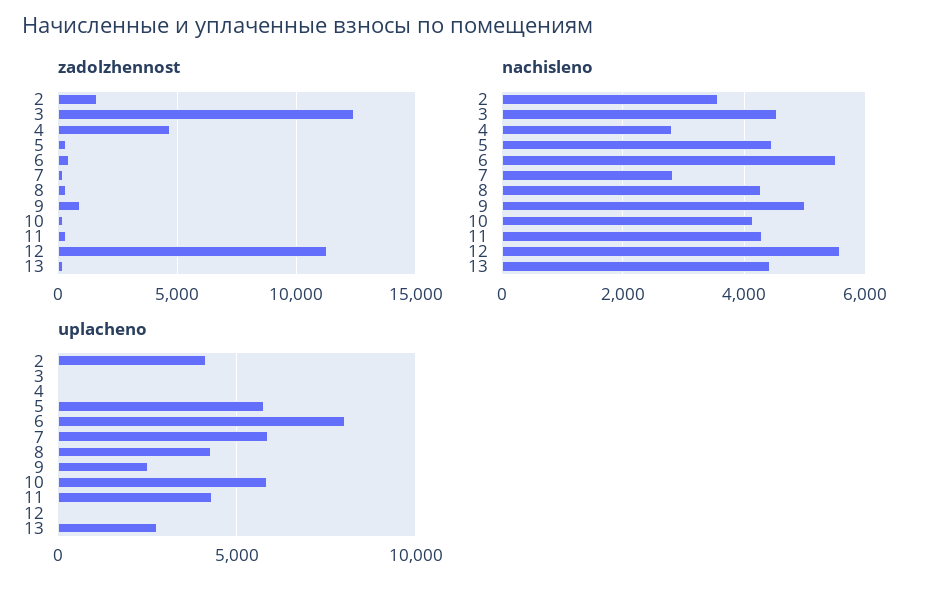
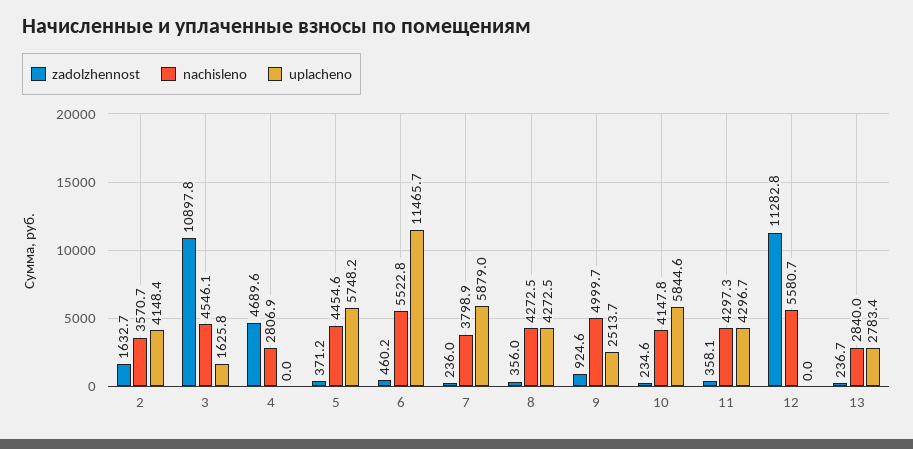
zadolzhennost, 3: 12500 -> 10897.8
nachisleno, 7: 2800 -> 3798.9
nachisleno, 13: 4400 -> 2840
uplacheno, 3: 0 -> 1625.8
uplacheno, 6: 8000 -> 11465.7

